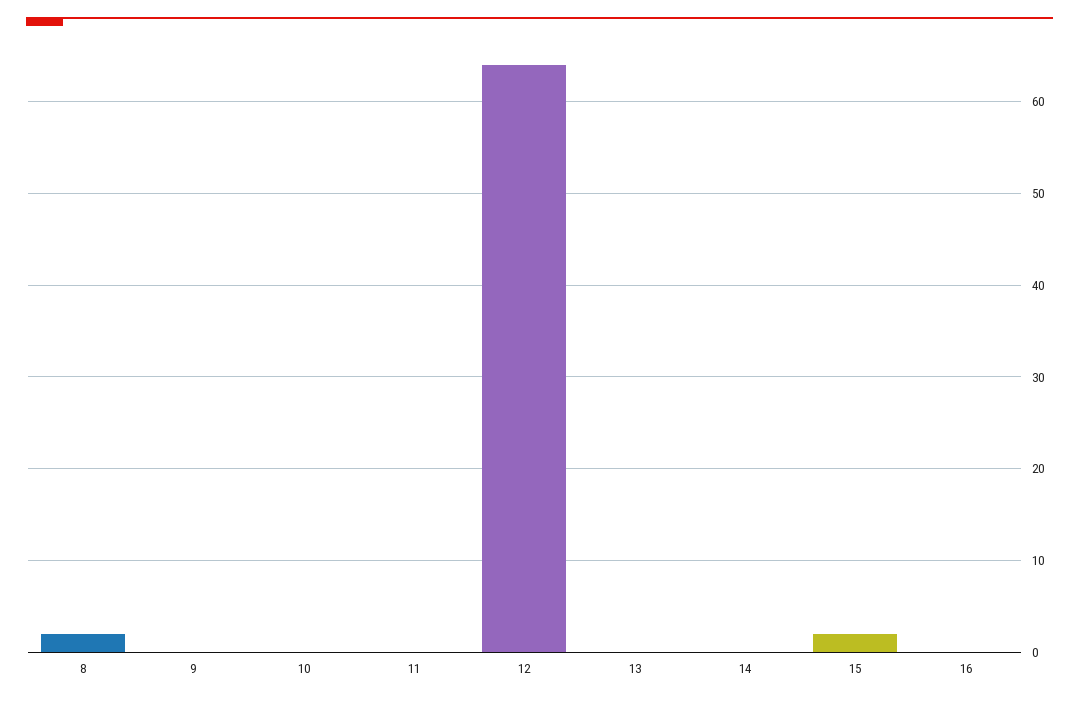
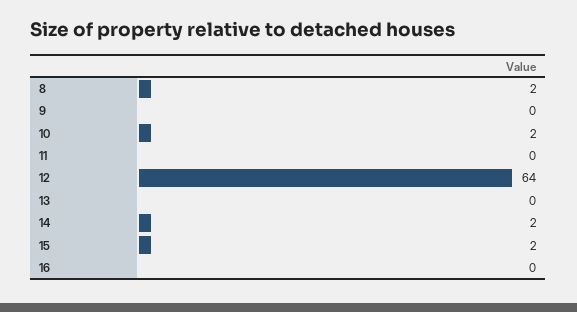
10: 0 -> 2
14: 0 -> 2

